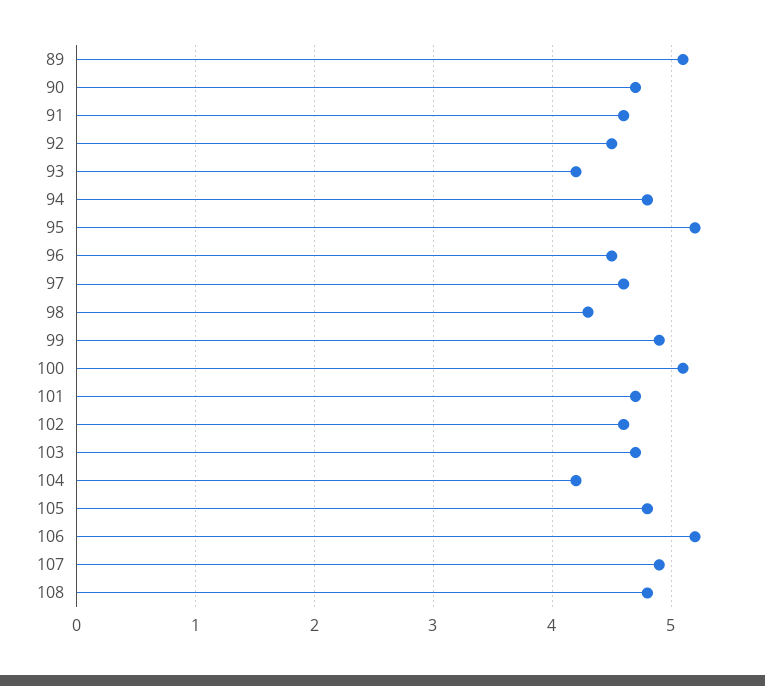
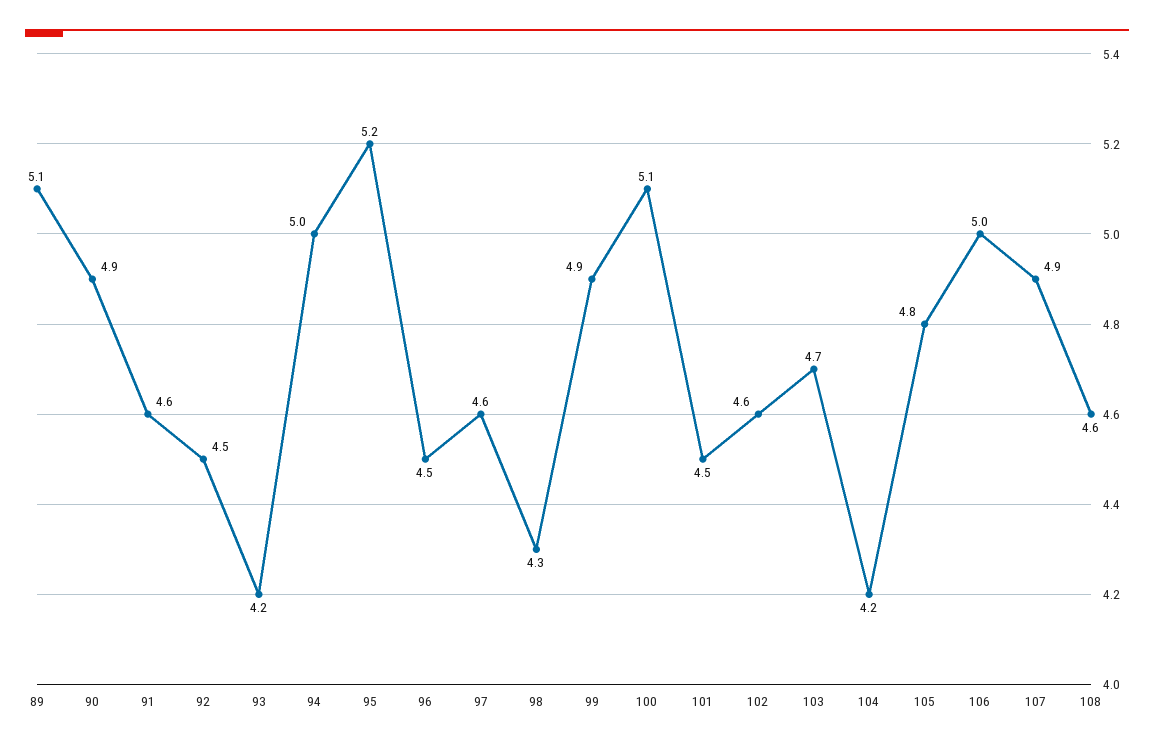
90: 4.7 -> 4.9
94: 4.8 -> 5
101: 4.7 -> 4.5
106: 5.2 -> 5
108: 4.8 -> 4.6

